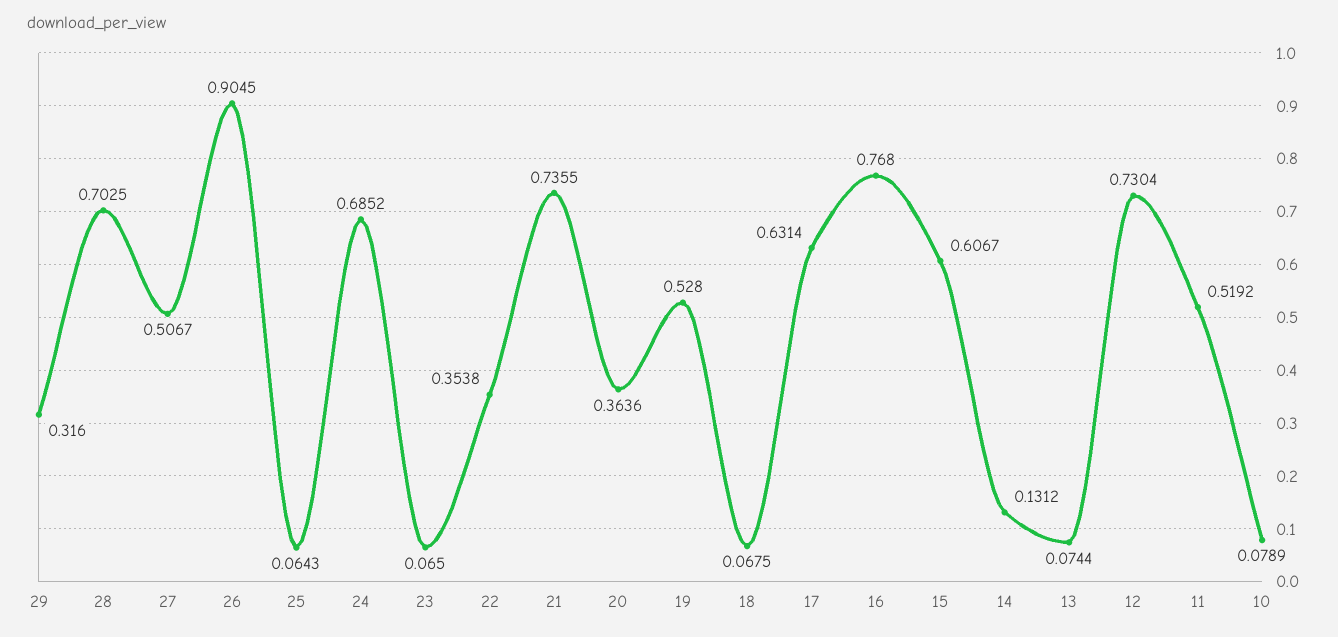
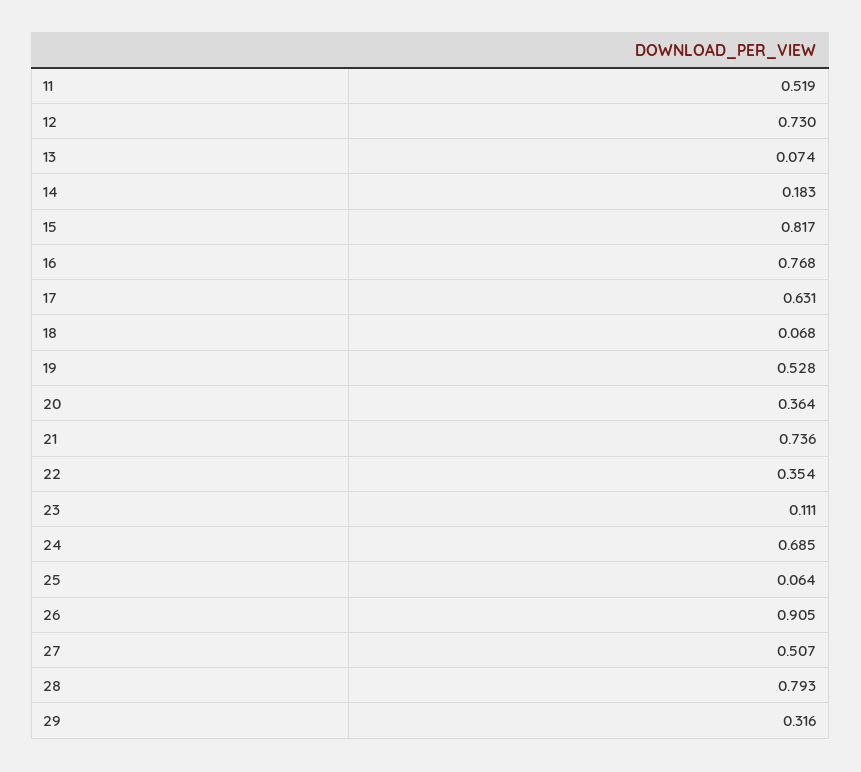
28: 0.7025 -> 0.793
23: 0.065 -> 0.111
15: 0.6067 -> 0.817
14: 0.1312 -> 0.183
10: 0.0789 -> none

